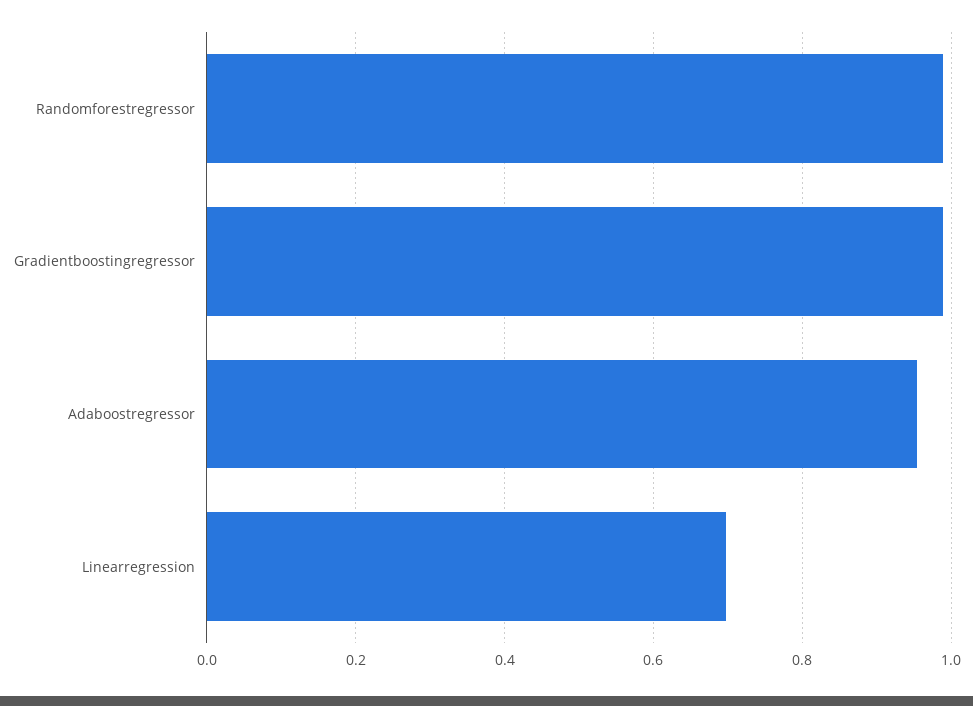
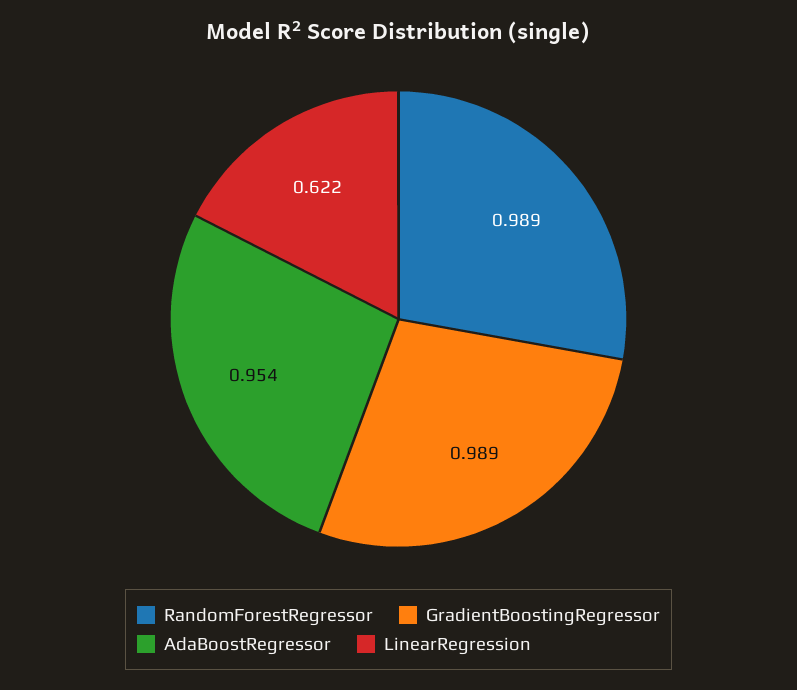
Linearregression: 0.7 -> 0.622

